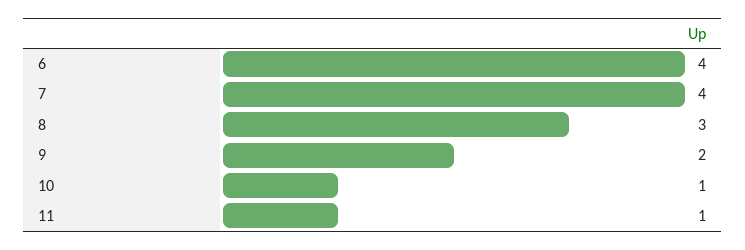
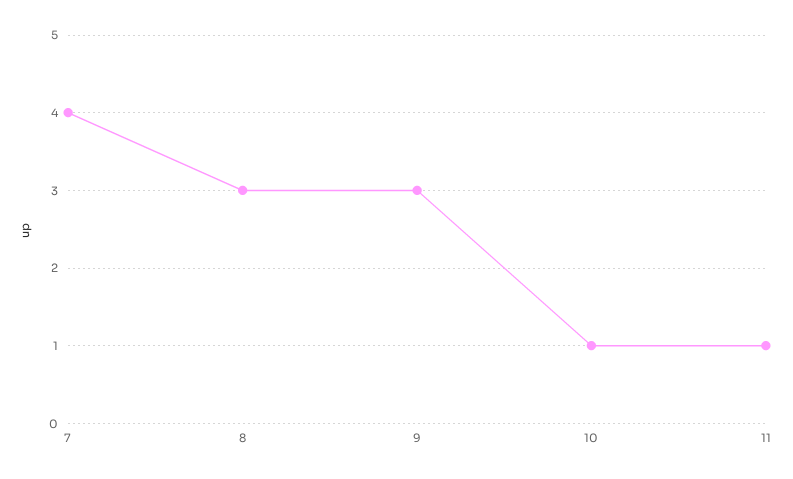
6: 4 -> none
9: 2 -> 3

